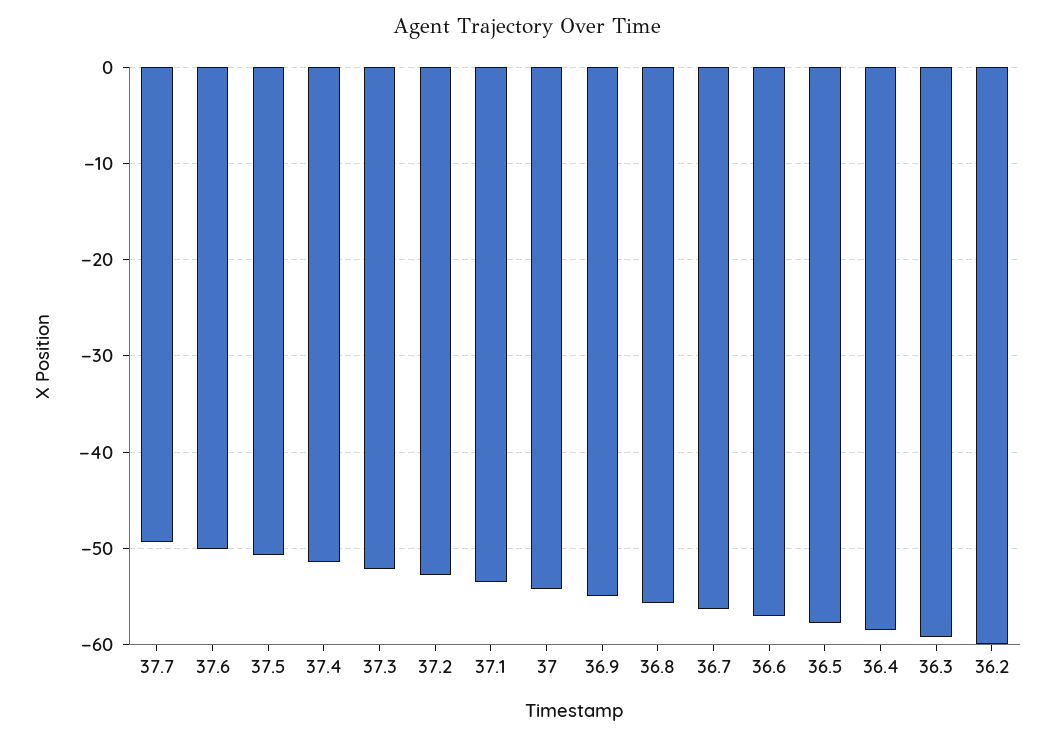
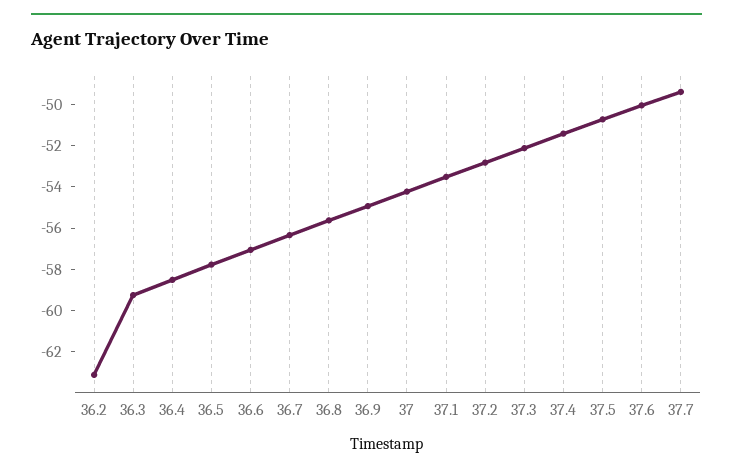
36.2: -60 -> -63

